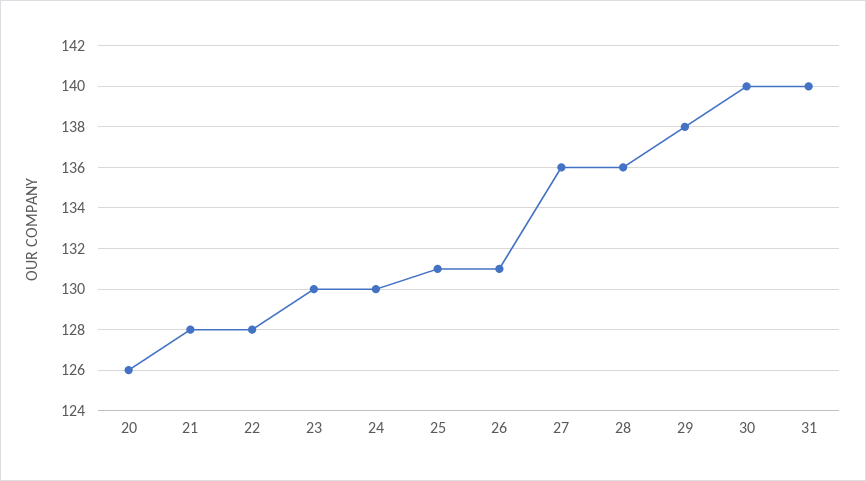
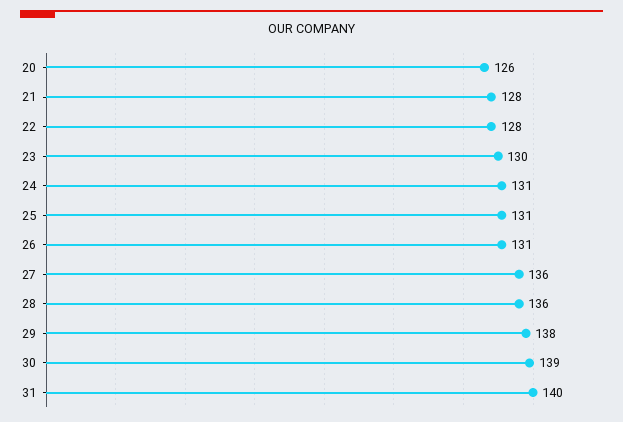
24: 130 -> 131
30: 140 -> 139

